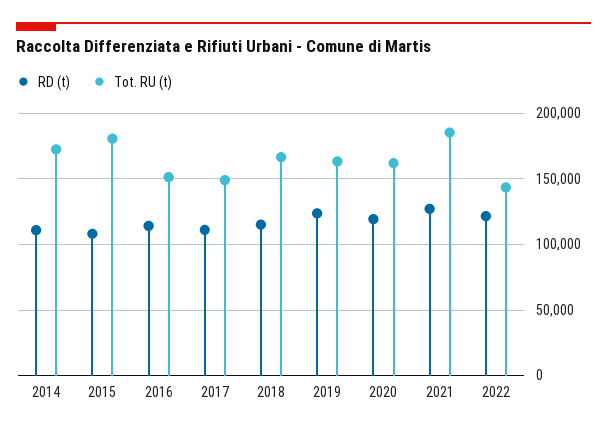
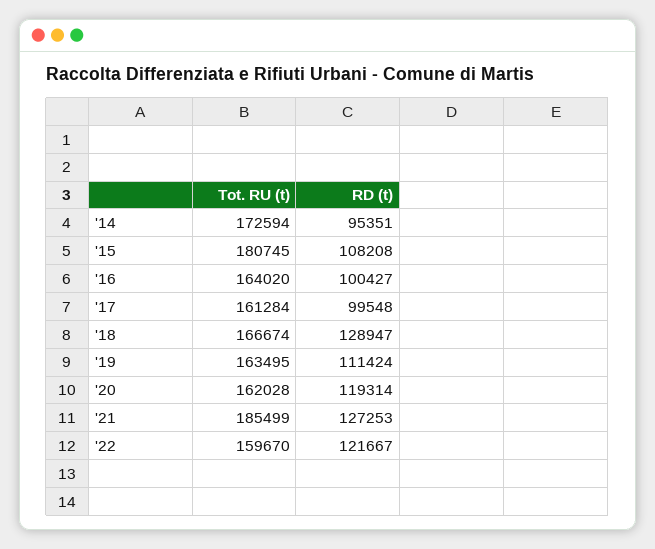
RD (t), 2014: 110000 -> 95351
RD (t), 2016: 115000 -> 100427
Tot. RU (t), 2016: 150000 -> 164020
RD (t), 2017: 110000 -> 99548
Tot. RU (t), 2017: 150000 -> 161284
RD (t), 2018: 115000 -> 128947
RD (t), 2019: 125000 -> 111424
Tot. RU (t), 2022: 145000 -> 159670

